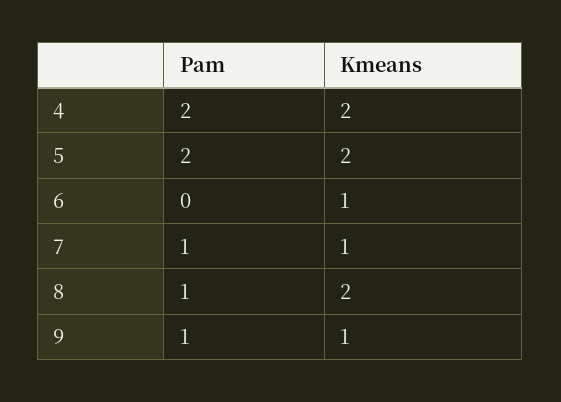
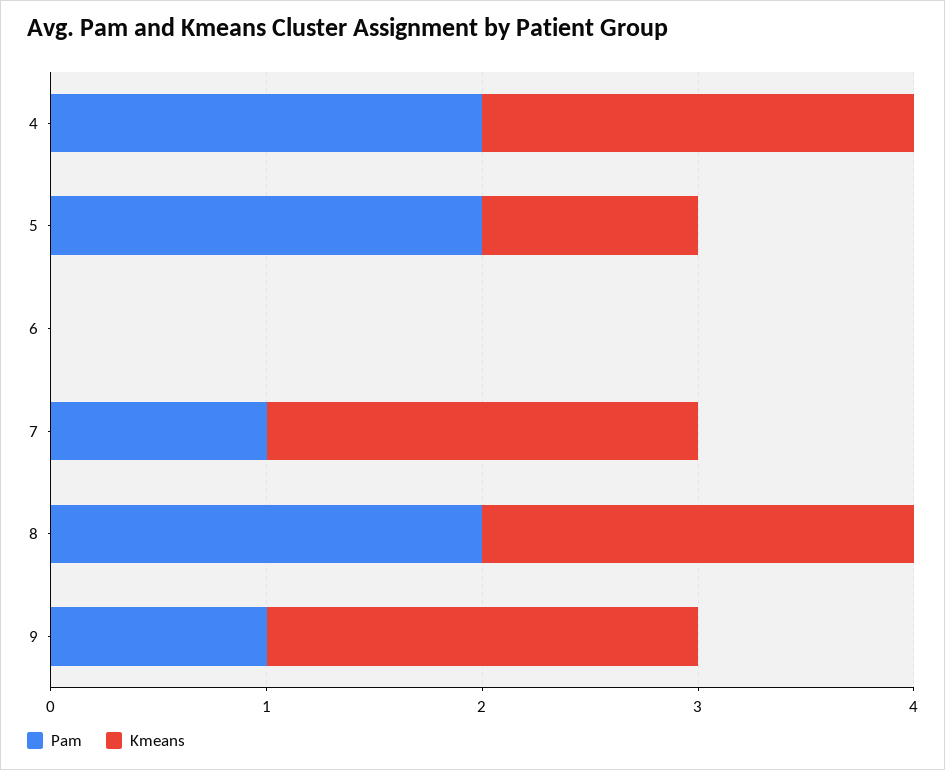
Kmeans, 5: 2 -> 1
Kmeans, 6: 1 -> 0
Kmeans, 7: 1 -> 2
Pam, 8: 1 -> 2
Kmeans, 9: 1 -> 2

